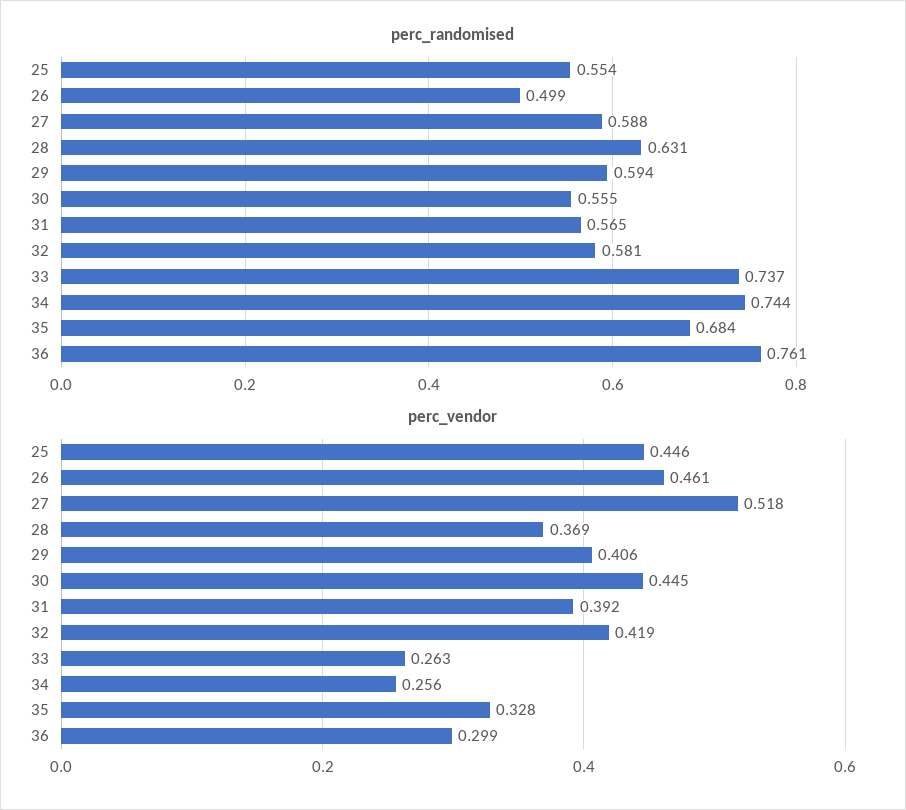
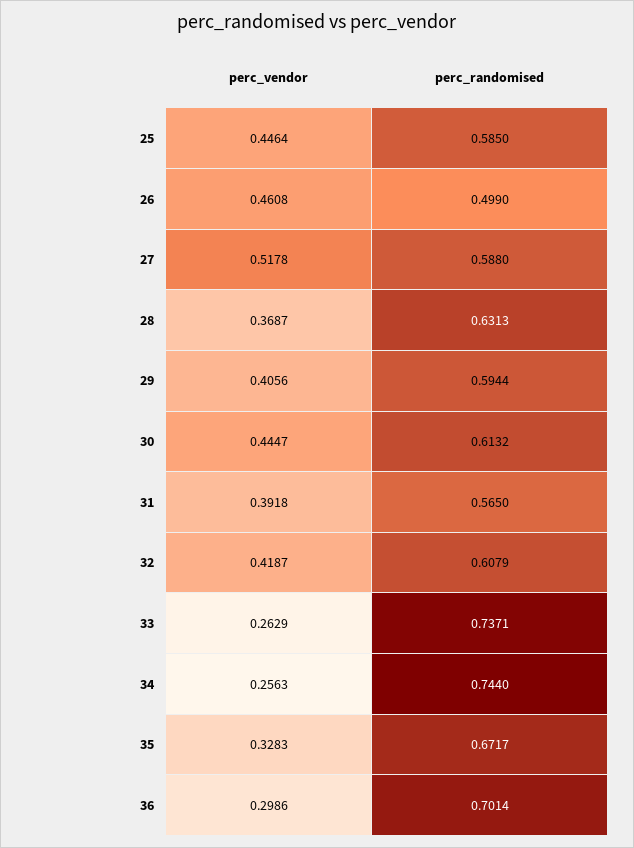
perc_randomised, 25: 0.554 -> 0.585
perc_randomised, 30: 0.555 -> 0.6132
perc_randomised, 32: 0.581 -> 0.6079
perc_randomised, 35: 0.684 -> 0.6717
perc_randomised, 36: 0.761 -> 0.7014

